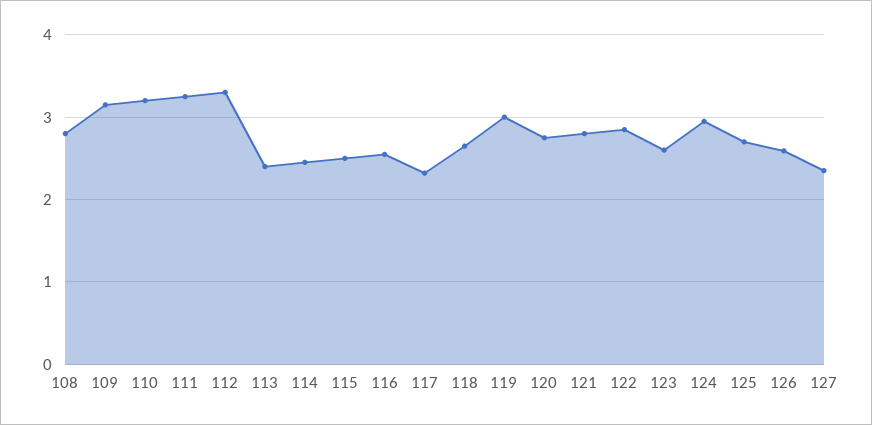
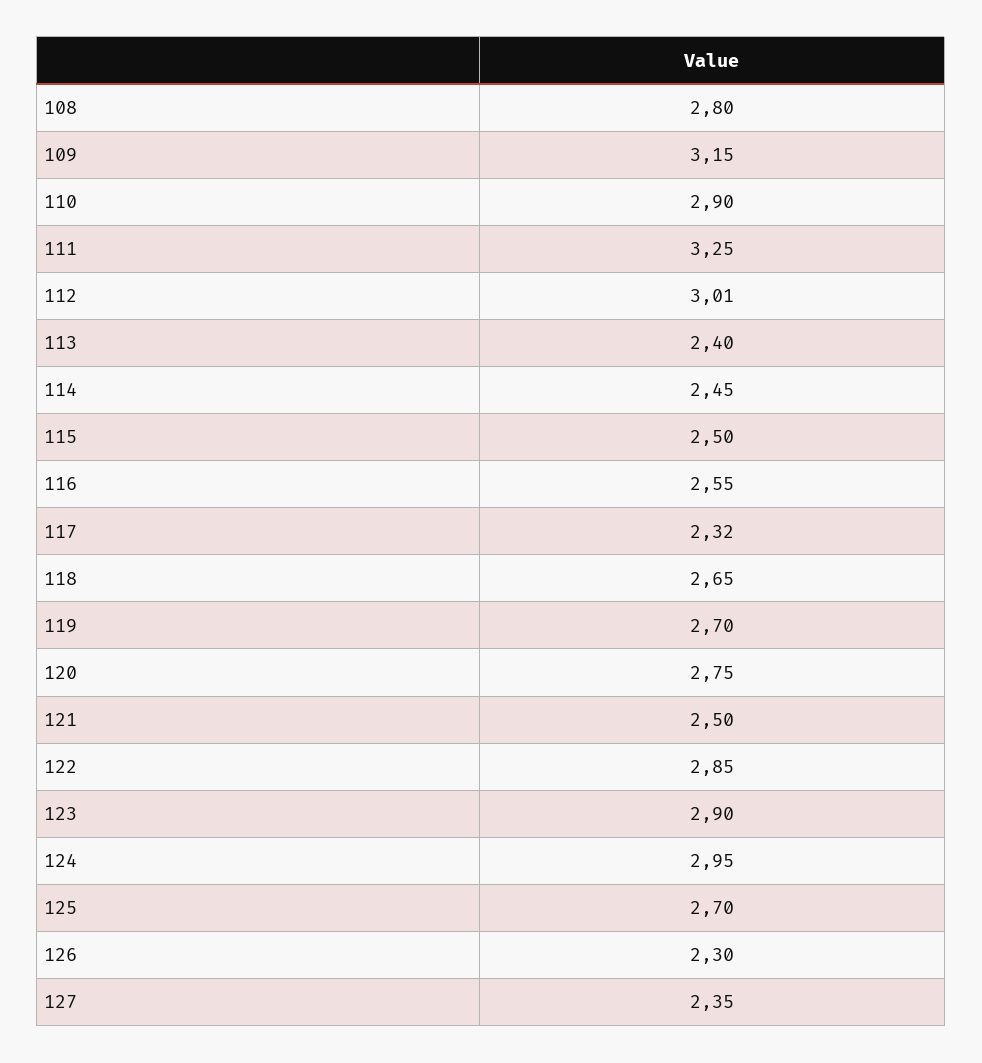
110: 3.2 -> 2.9
112: 3.3 -> 3.01
119: 3 -> 2.7
121: 2.8 -> 2.5
123: 2.6 -> 2.9
126: 2.6 -> 2.3

